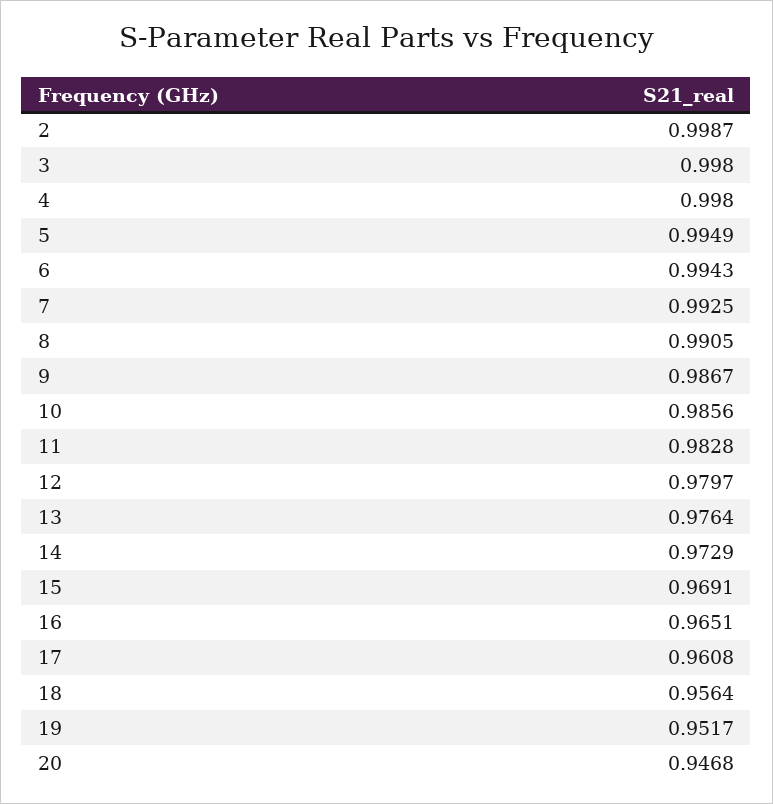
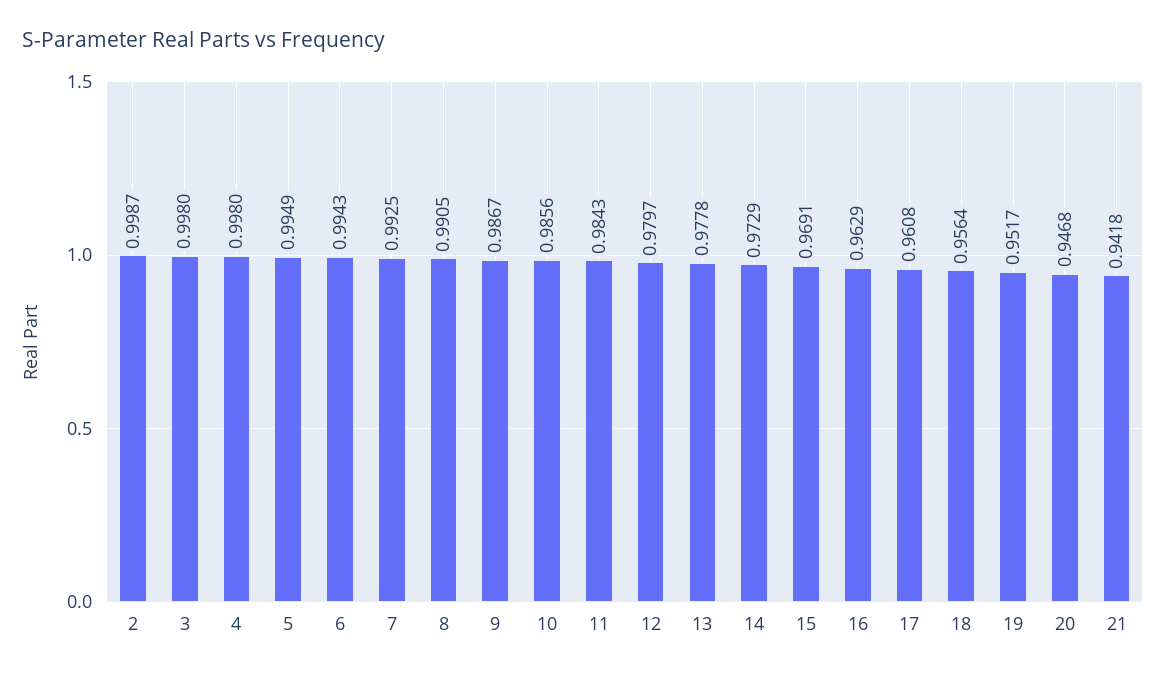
11: 0.9828 -> 0.9843
13: 0.9764 -> 0.9778
16: 0.9651 -> 0.9629
21: none -> 0.9418

